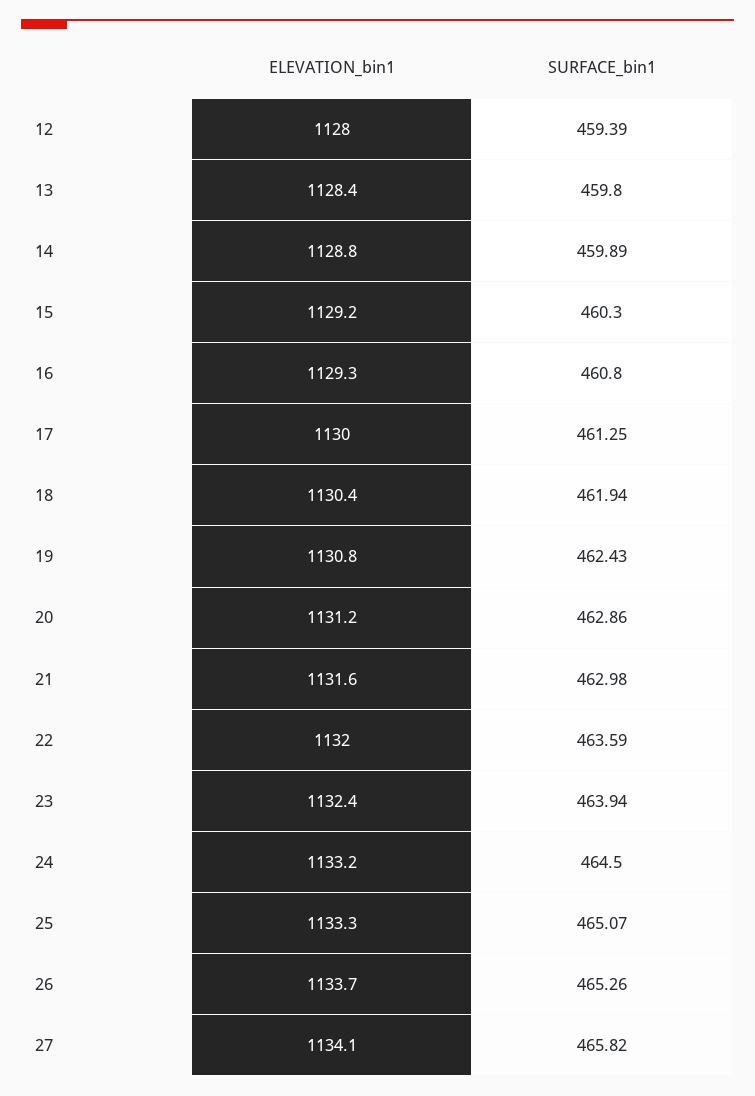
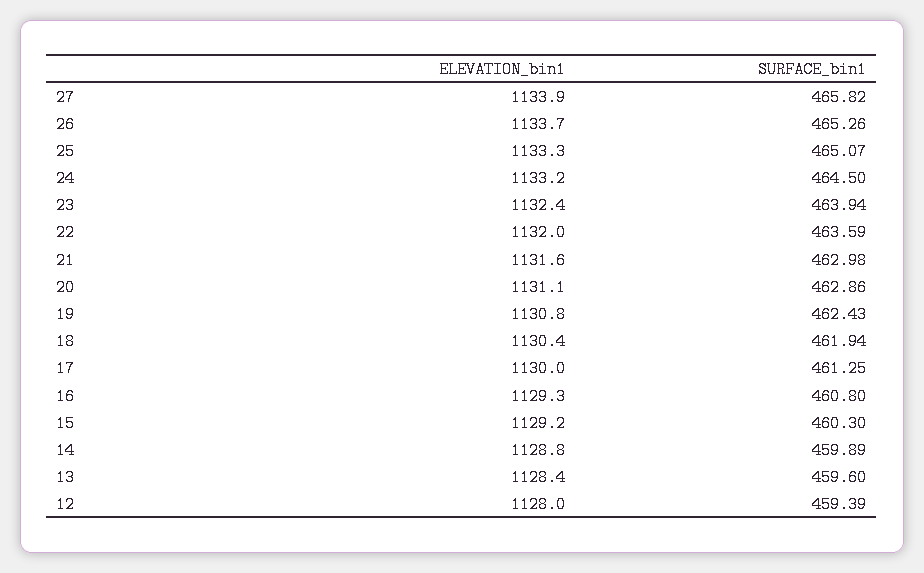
SURFACE_bin1, 13: 459.8 -> 459.6
ELEVATION_bin1, 20: 1131.2 -> 1131.1
ELEVATION_bin1, 27: 1134.1 -> 1133.9

